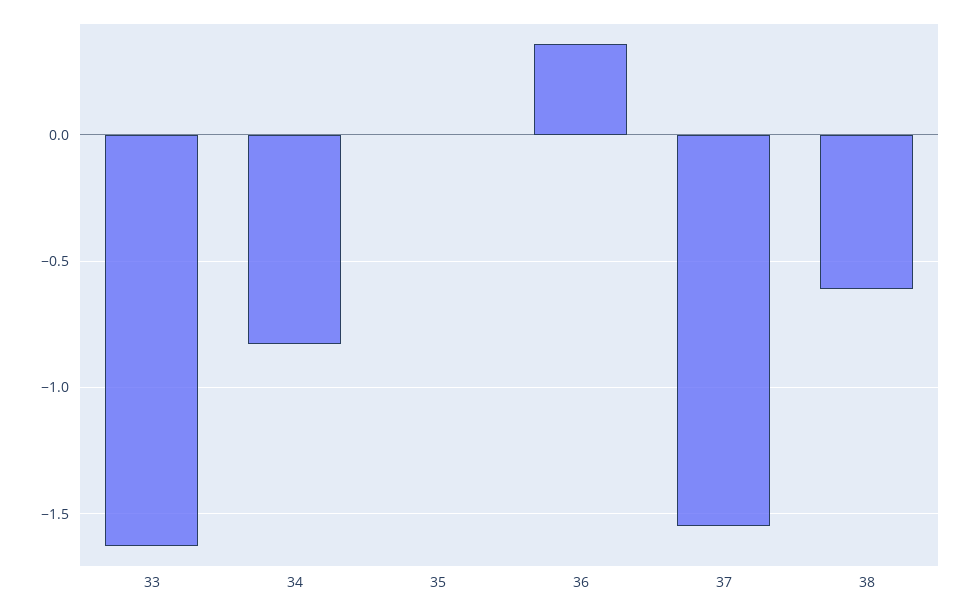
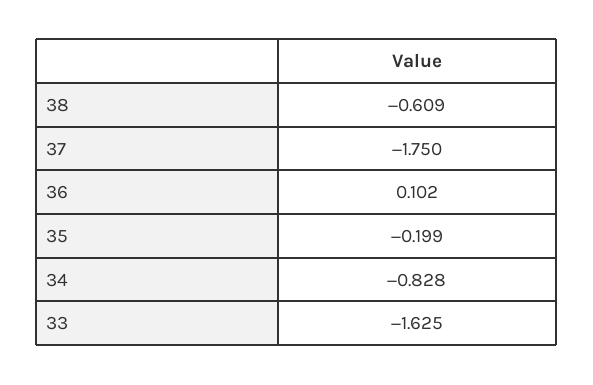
35: 0 -> -0.199
36: 0.35 -> 0.102
37: -1.55 -> -1.75

